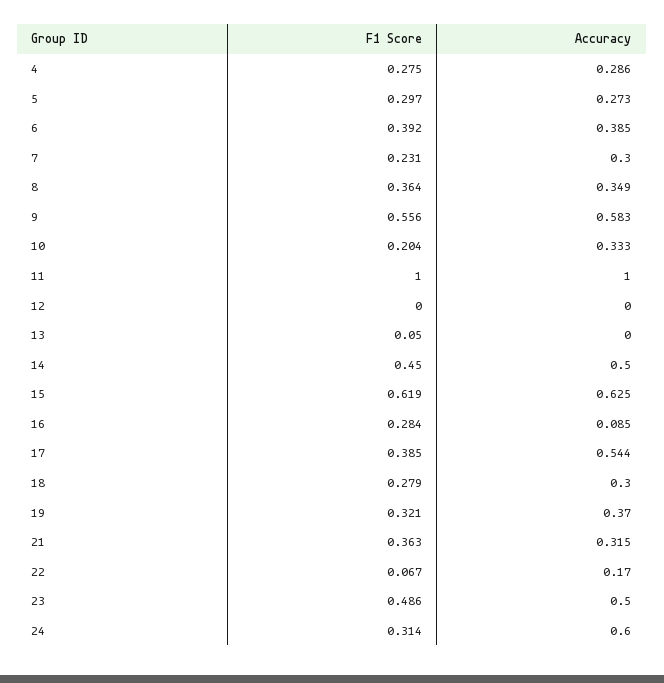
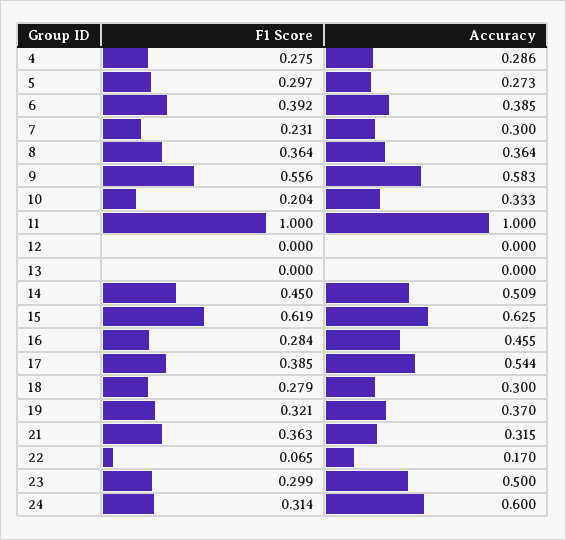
Accuracy, 8: 0.349 -> 0.364
F1 Score, 13: 0.05 -> 0
Accuracy, 14: 0.5 -> 0.509
Accuracy, 16: 0.085 -> 0.455
F1 Score, 22: 0.067 -> 0.065
F1 Score, 23: 0.486 -> 0.299

